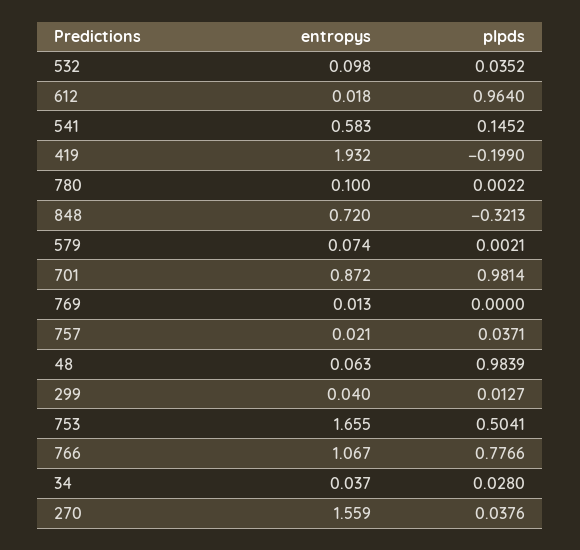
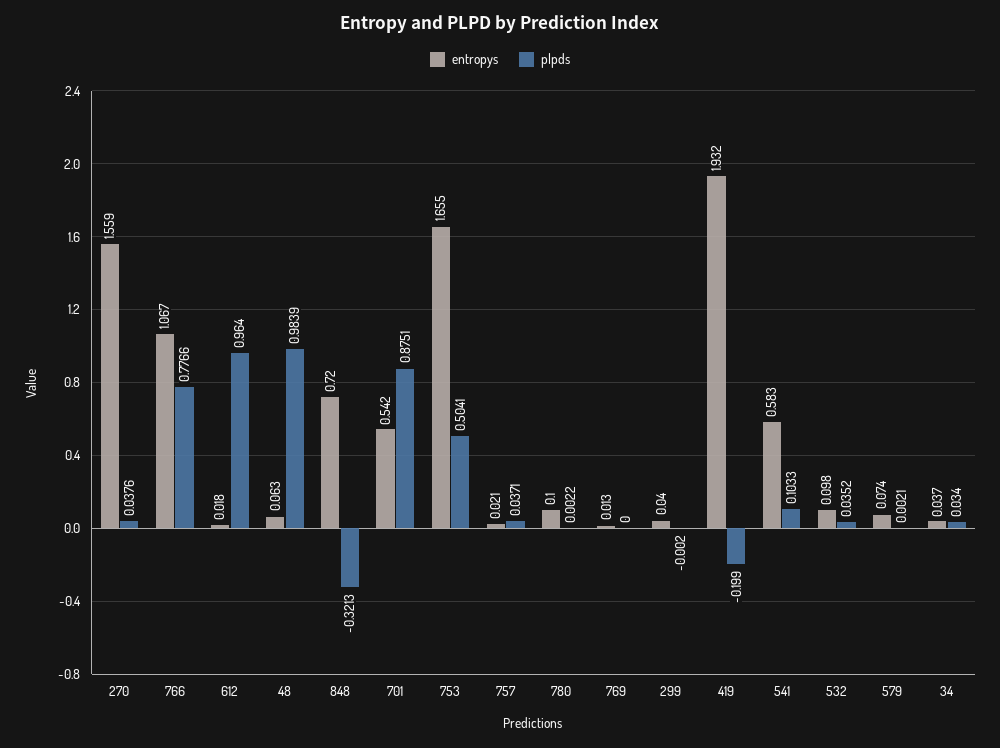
plpds, 541: 0.1452 -> 0.1033
entropys, 701: 0.872 -> 0.542
plpds, 701: 0.9814 -> 0.8751
plpds, 299: 0.0127 -> -0.002
plpds, 34: 0.028 -> 0.034

